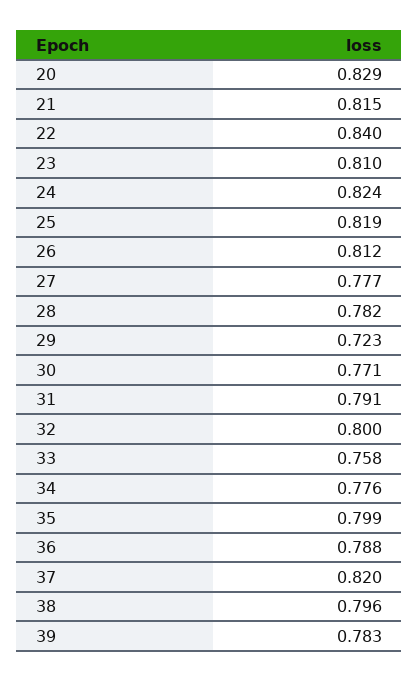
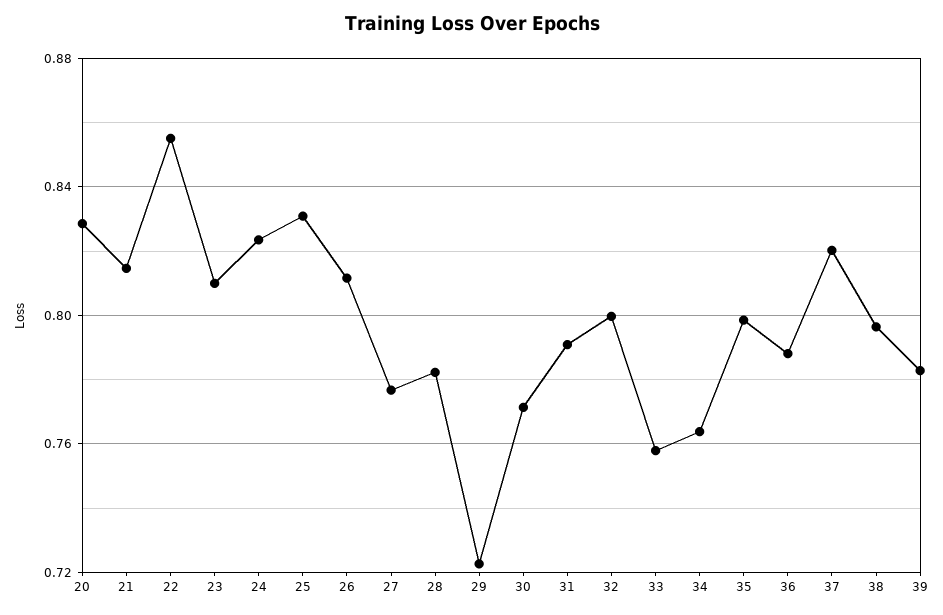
22: 0.84 -> 0.855
25: 0.819 -> 0.83
34: 0.776 -> 0.765

